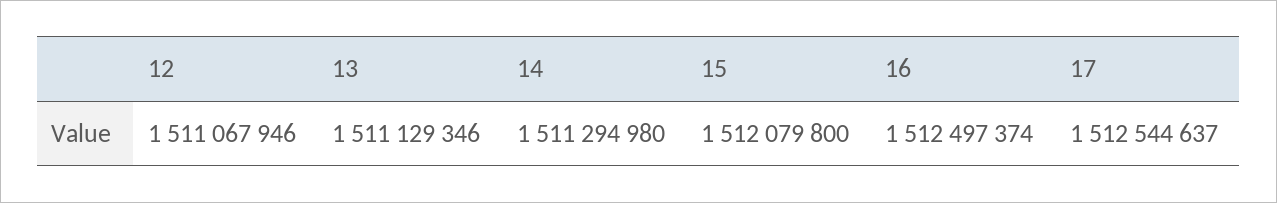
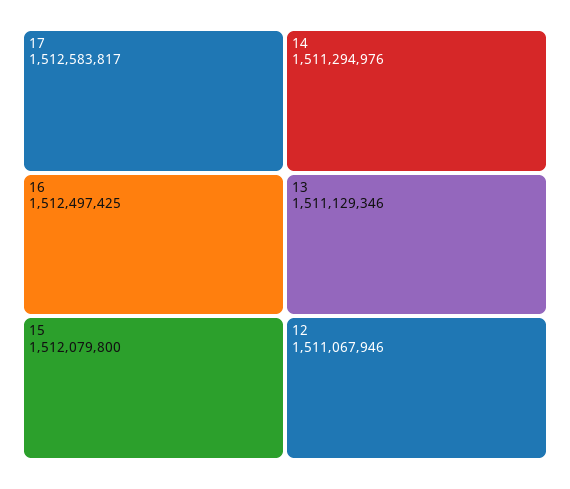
14: 1511294980 -> 1511294976
16: 1512497374 -> 1512497425
17: 1512544637 -> 1512583817

